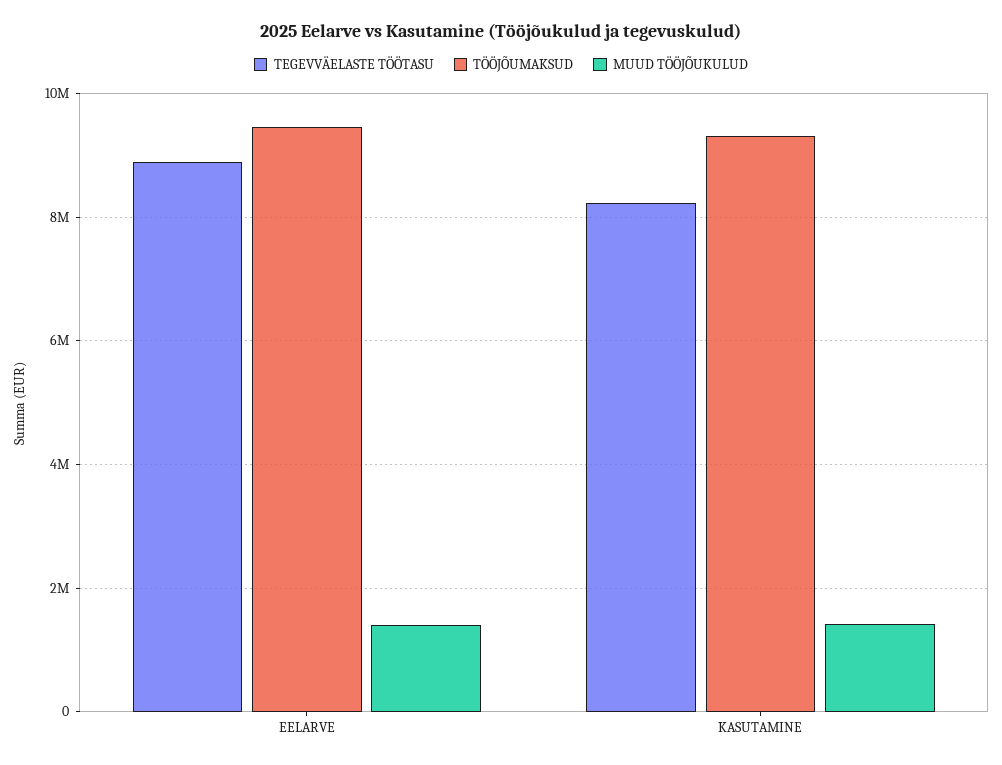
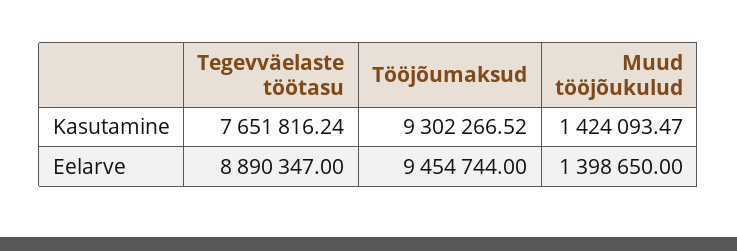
TEGEVVÄELASTE TÖÖTASU, KASUTAMINE: 8200000 -> 7651816.24

